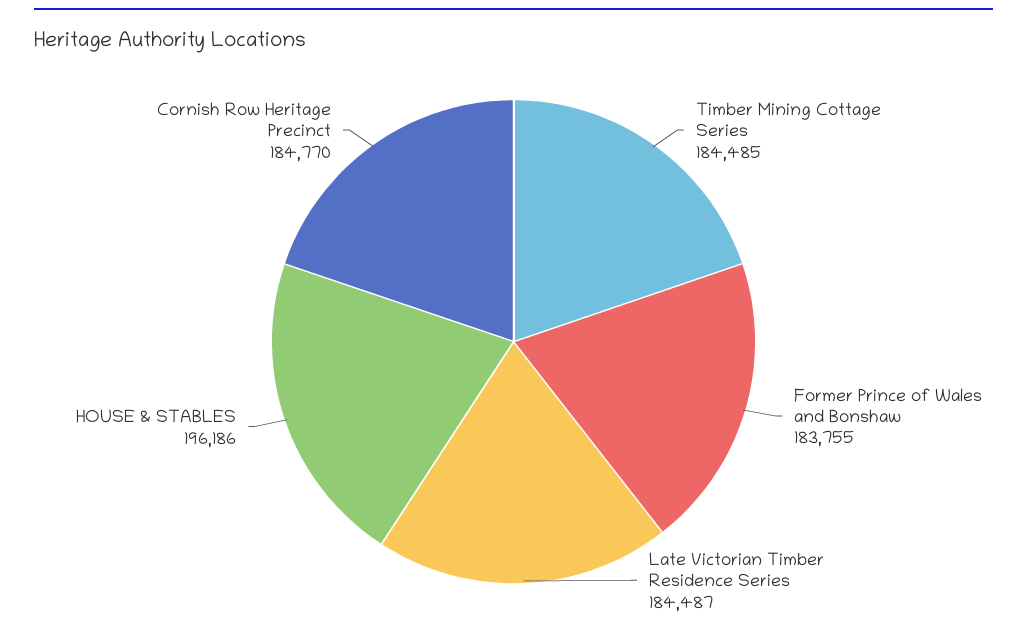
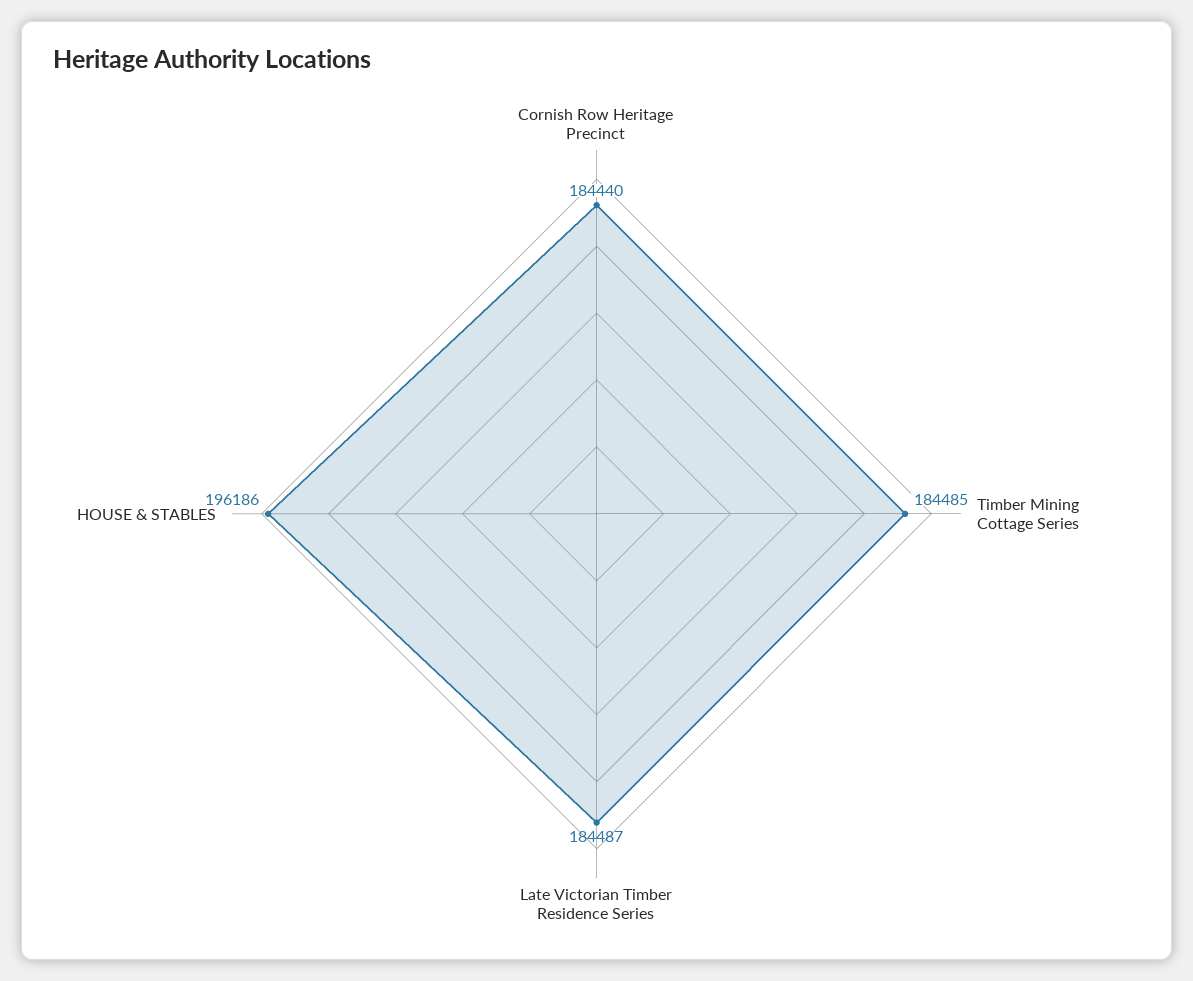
Former Prince of Wales and Bonshaw: 183755 -> none
Cornish Row Heritage Precinct: 184770 -> 184440

